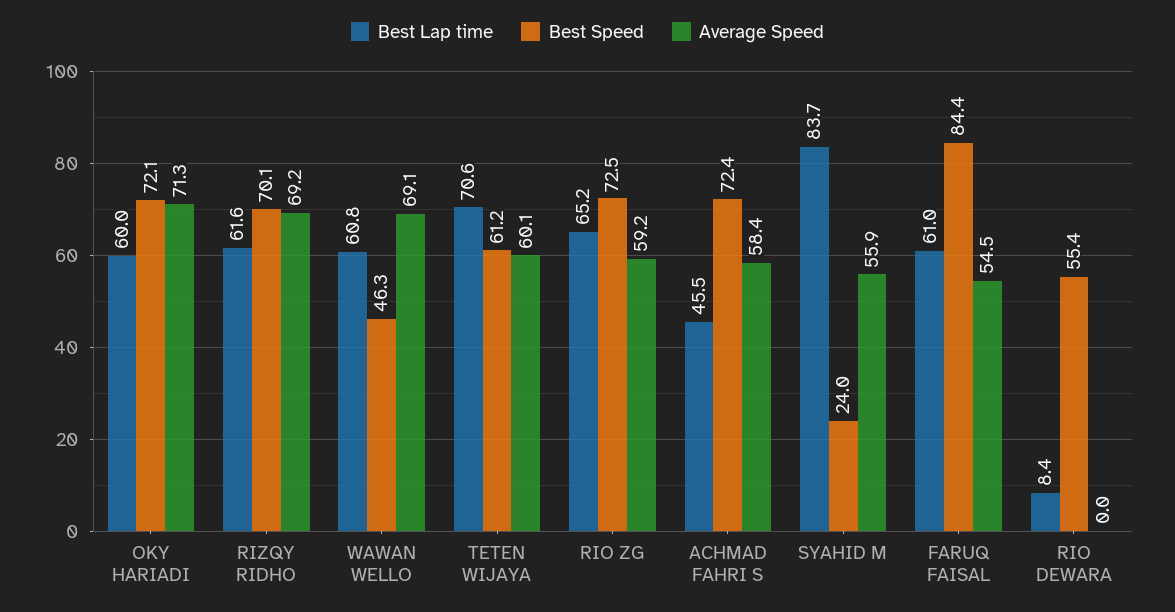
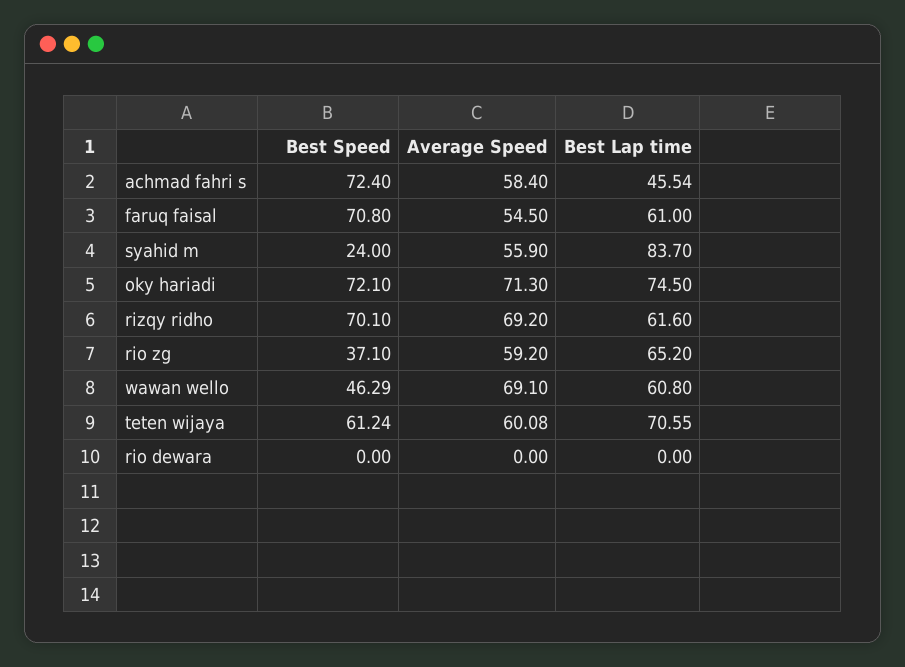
Best Lap time, OKY HARIADI: 60 -> 74.5
Best Speed, RIO ZG: 72.5 -> 37.1
Best Speed, FARUQ FAISAL: 84.4 -> 70.8
Best Lap time, RIO DEWARA: 8.4 -> 0
Best Speed, RIO DEWARA: 55.4 -> 0

